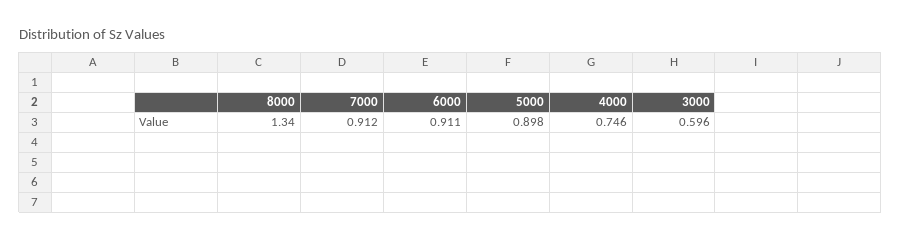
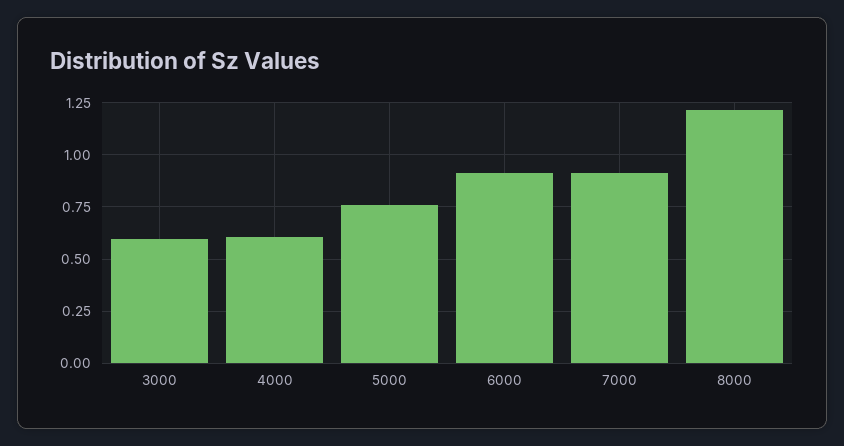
8000: 1.34 -> 1.2
5000: 0.898 -> 0.75
4000: 0.746 -> 0.6

